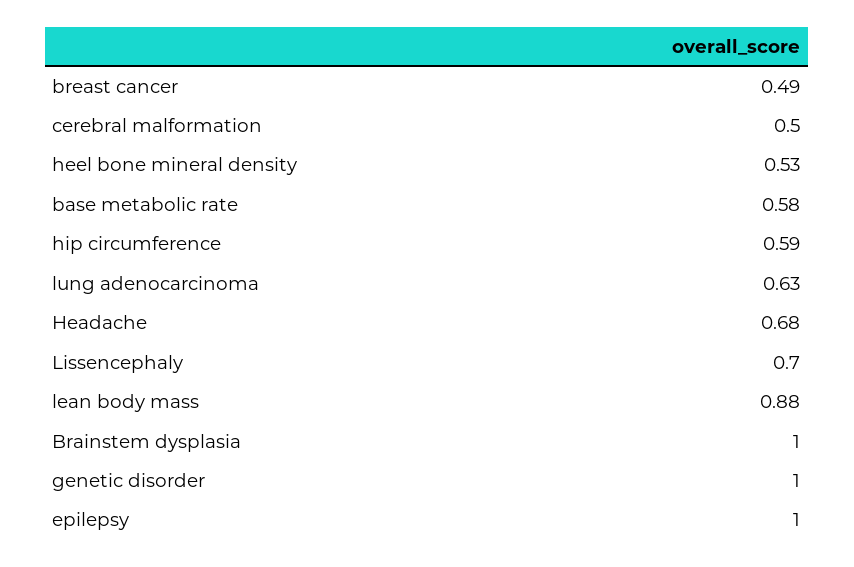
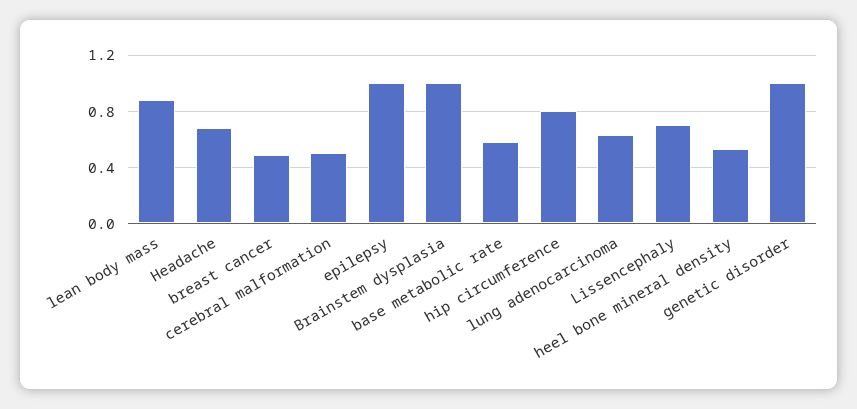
hip circumference: 0.59 -> 0.8

